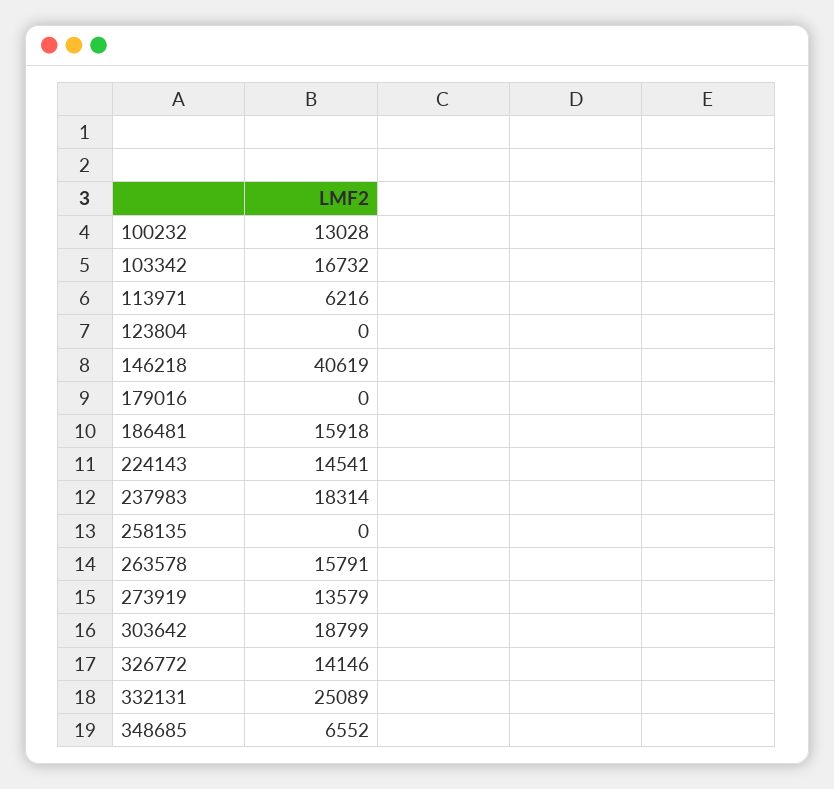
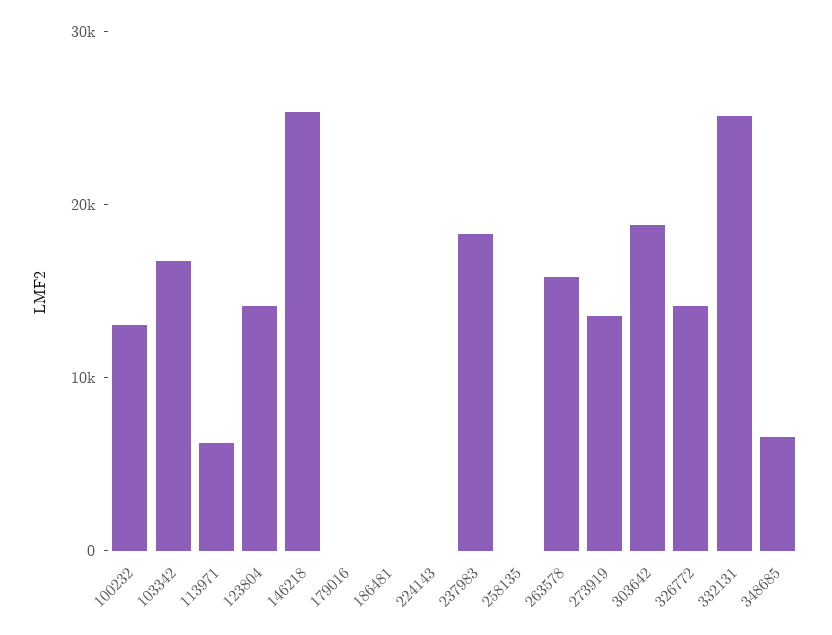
123804: 0 -> 14000
146218: 40619 -> 26000
186481: 15918 -> 0
224143: 14541 -> 0

